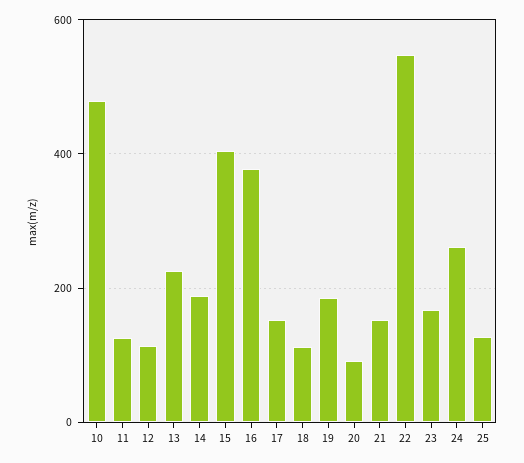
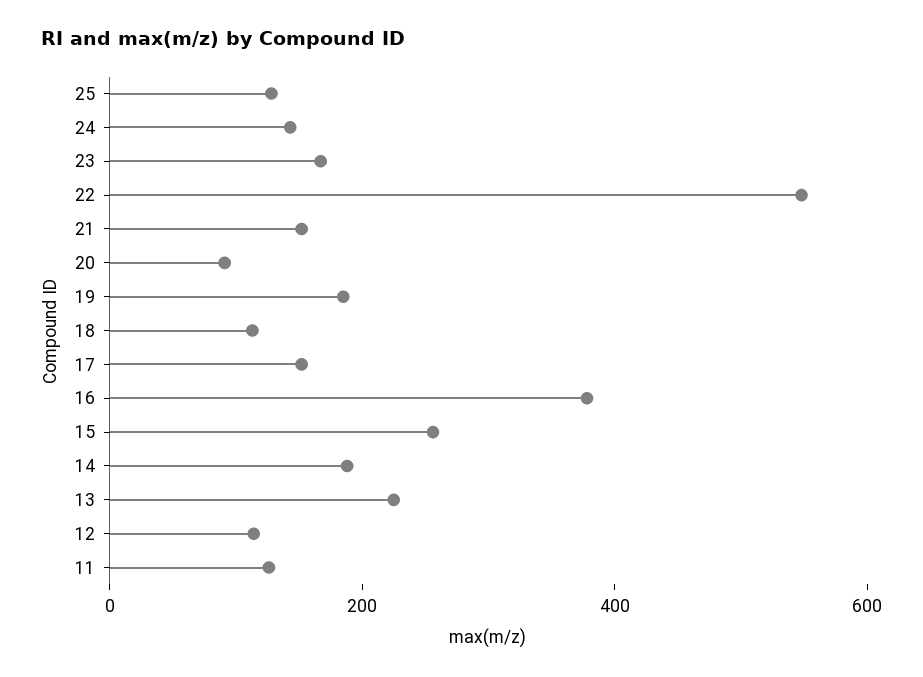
10: 480 -> none
15: 400 -> 250
24: 260 -> 150

